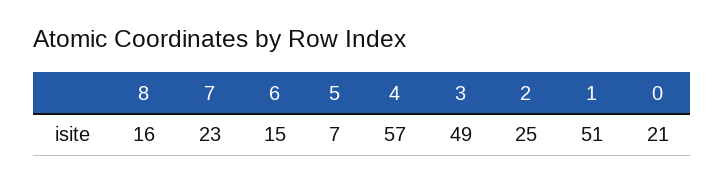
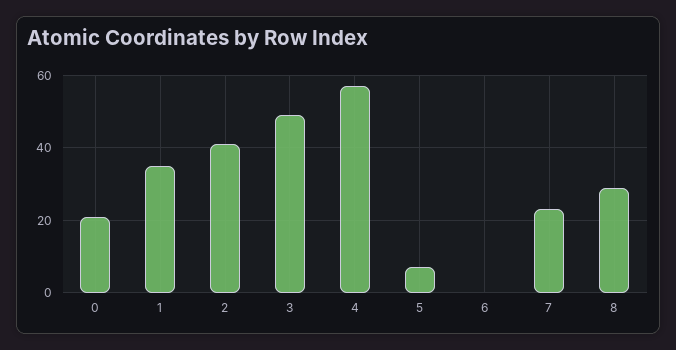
8: 16 -> 30
6: 15 -> 0
2: 25 -> 40
1: 51 -> 35

